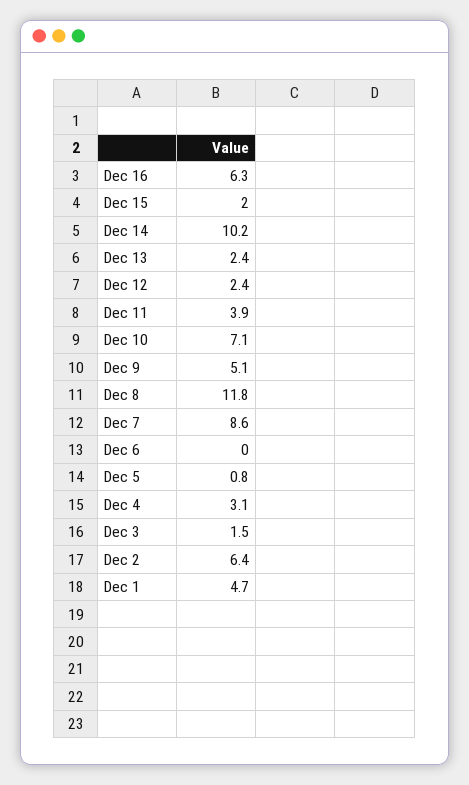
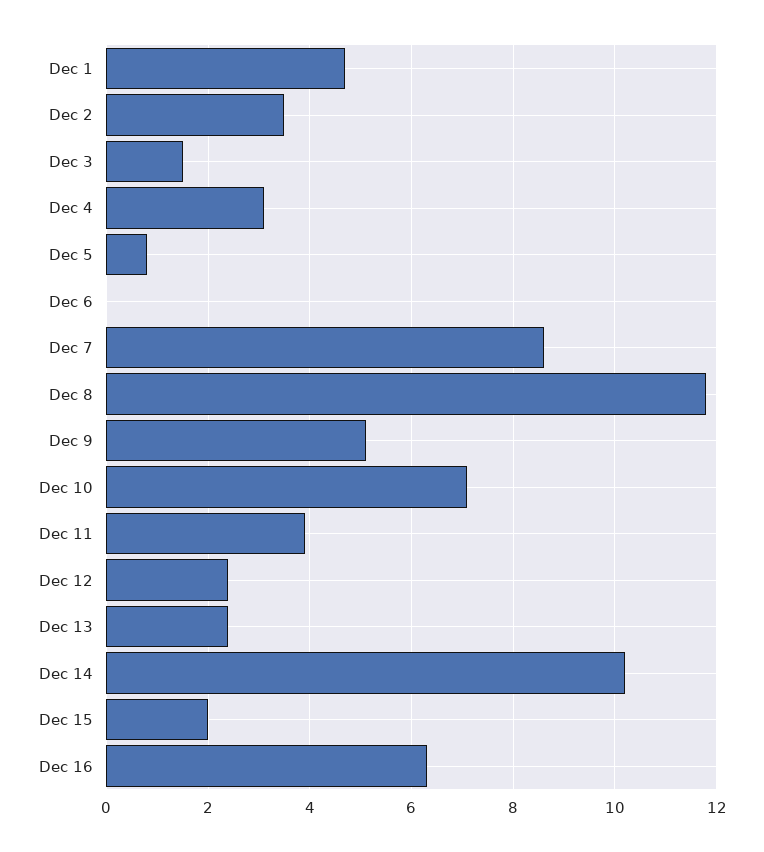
Dec 2: 6.4 -> 3.5

